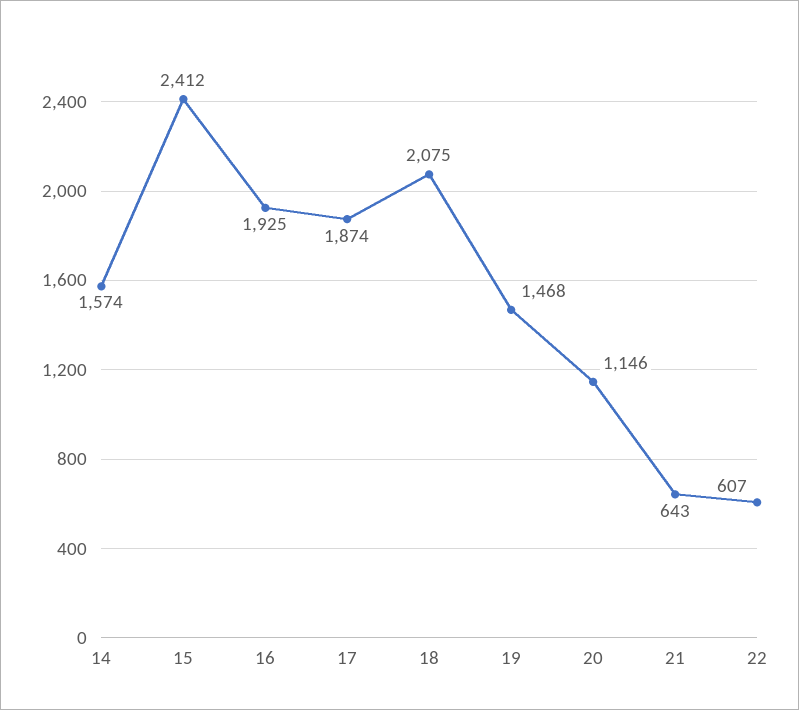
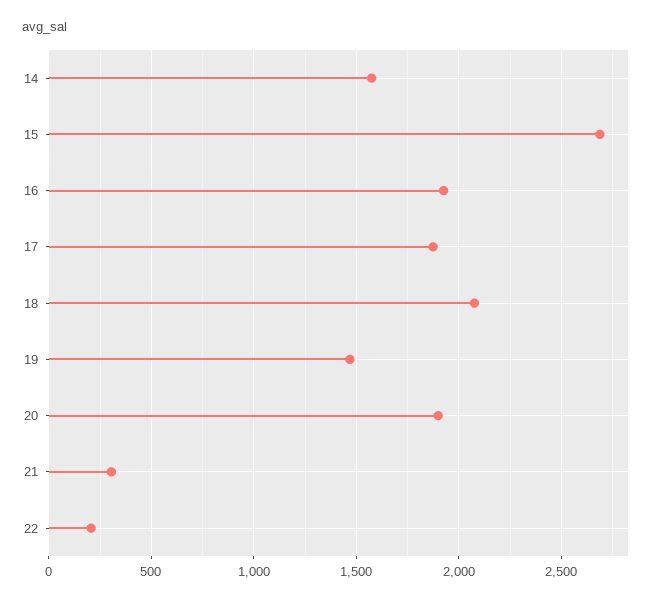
15: 2412 -> 2700
20: 1146 -> 1900
21: 643 -> 300
22: 607 -> 200

